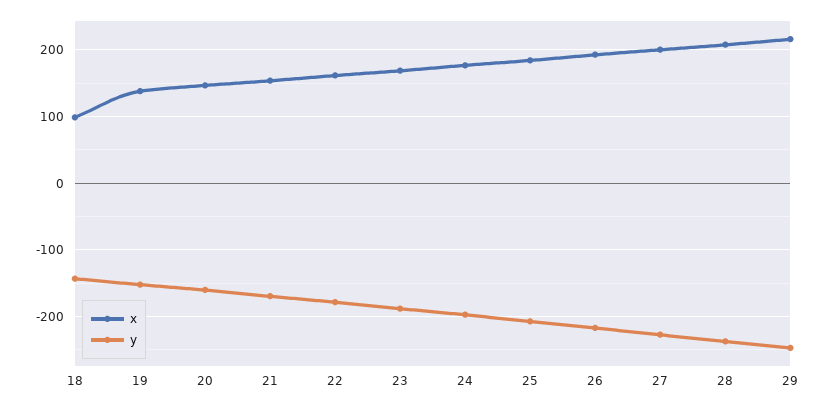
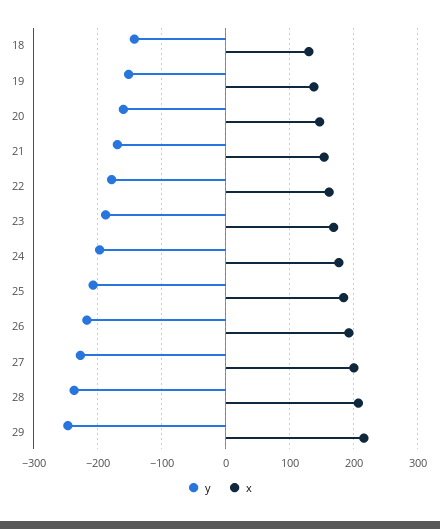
x, 18: 100 -> 130

